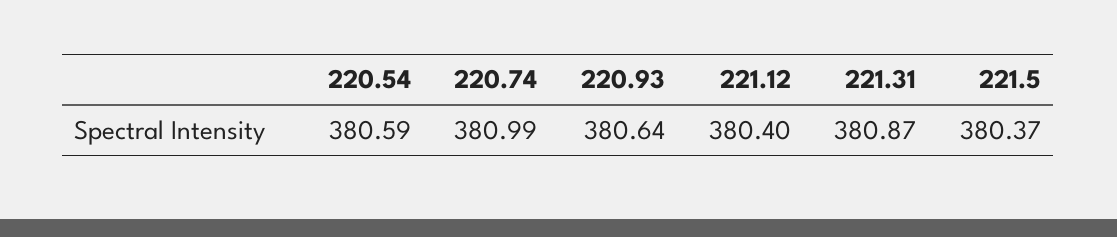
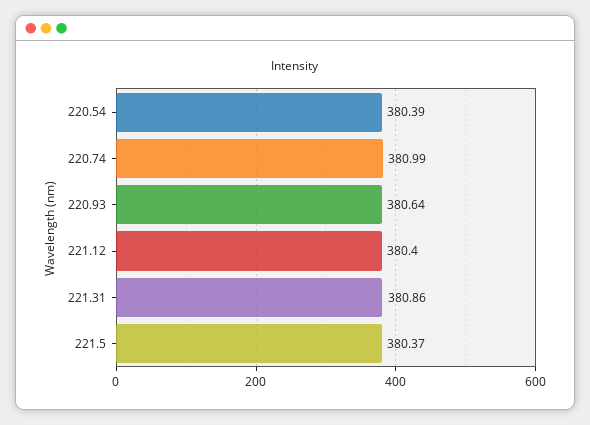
220.54: 380.59 -> 380.39
221.31: 380.87 -> 380.86

